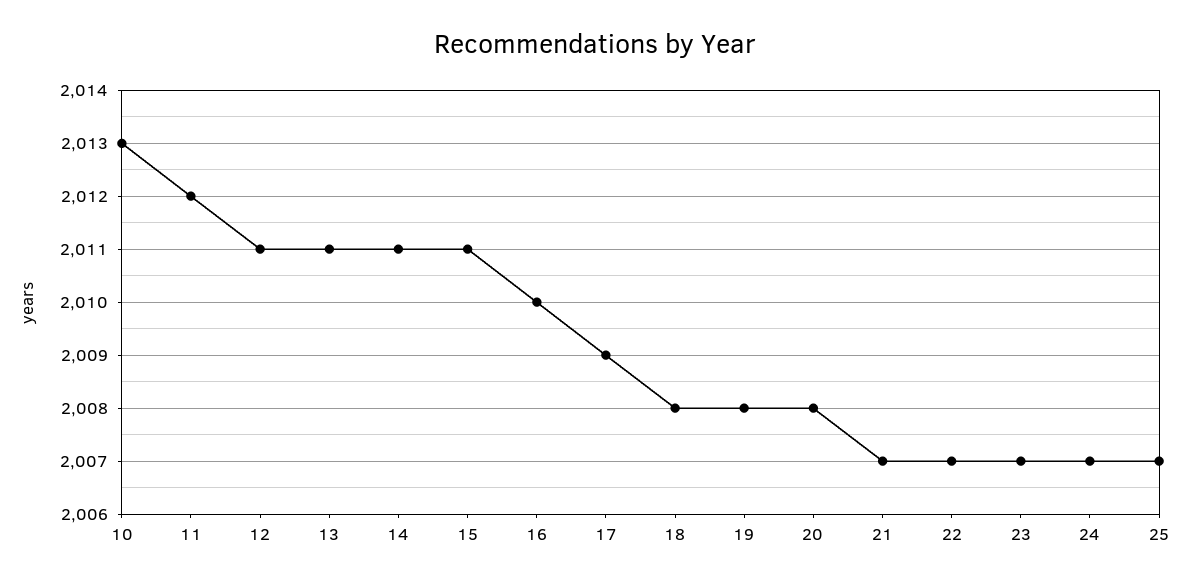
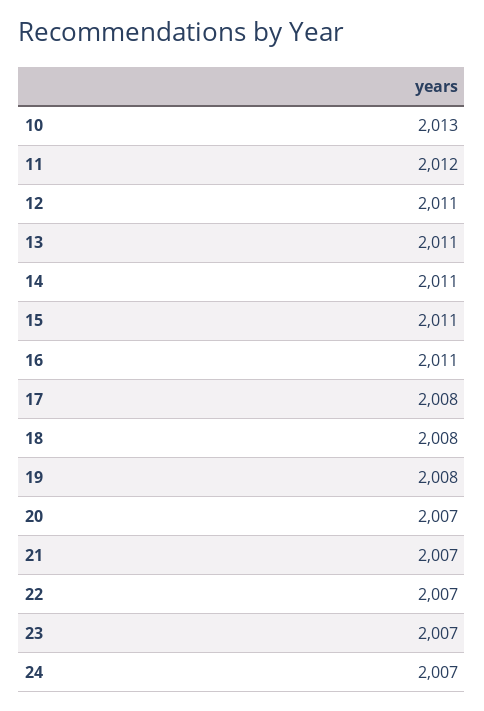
16: 2010 -> 2011
17: 2009 -> 2008
20: 2008 -> 2007
25: 2007 -> none

